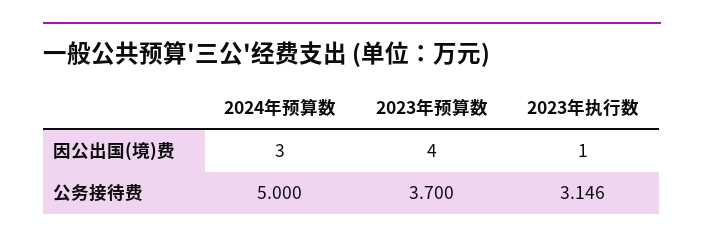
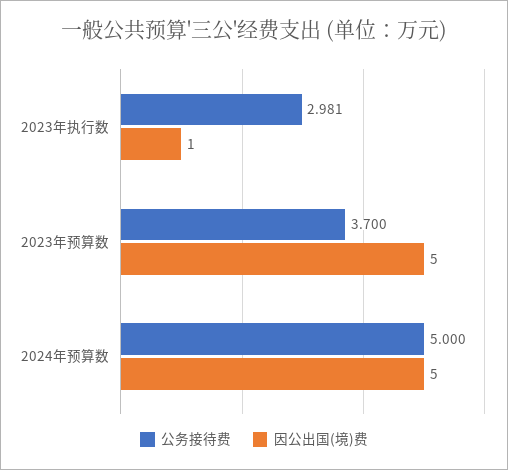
因公出国(境)费, 2024年预算数: 3 -> 5
因公出国(境)费, 2023年预算数: 4 -> 5
公务接待费, 2023年执行数: 3.146 -> 2.981

